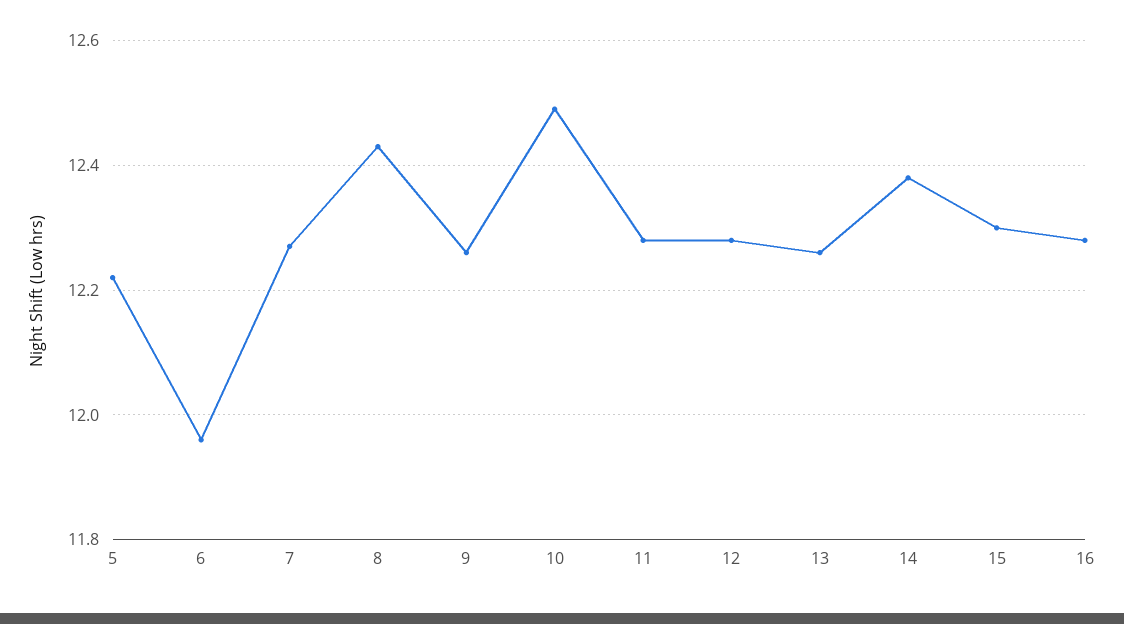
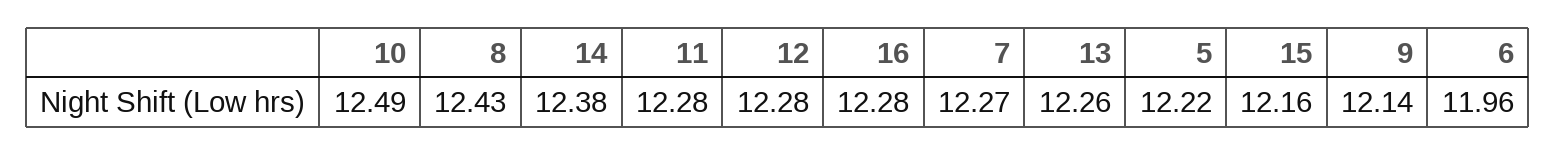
9: 12.25 -> 12.14
15: 12.3 -> 12.16

